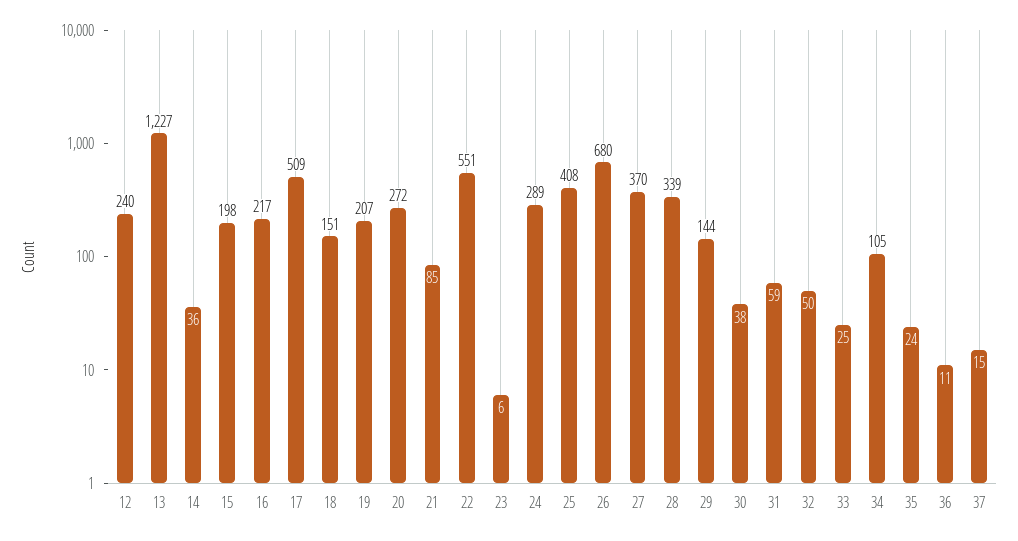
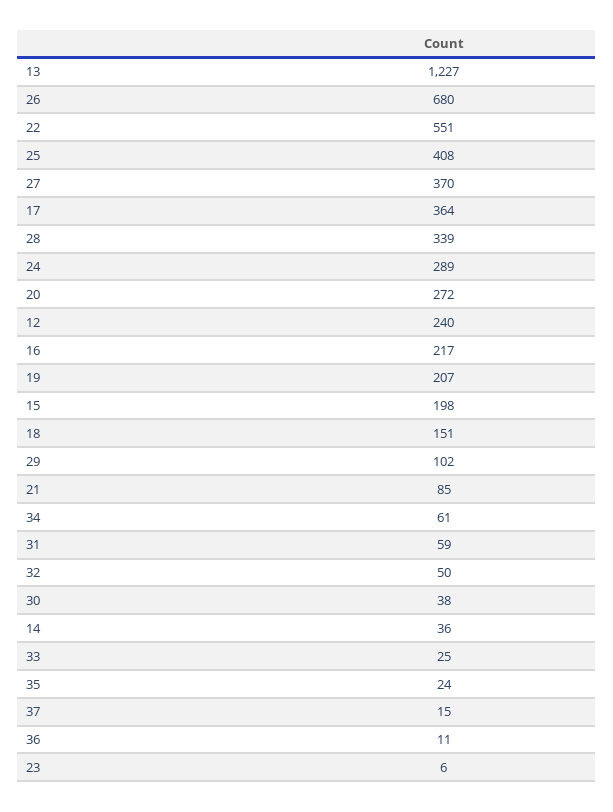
17: 509 -> 364
29: 144 -> 102
34: 105 -> 61

